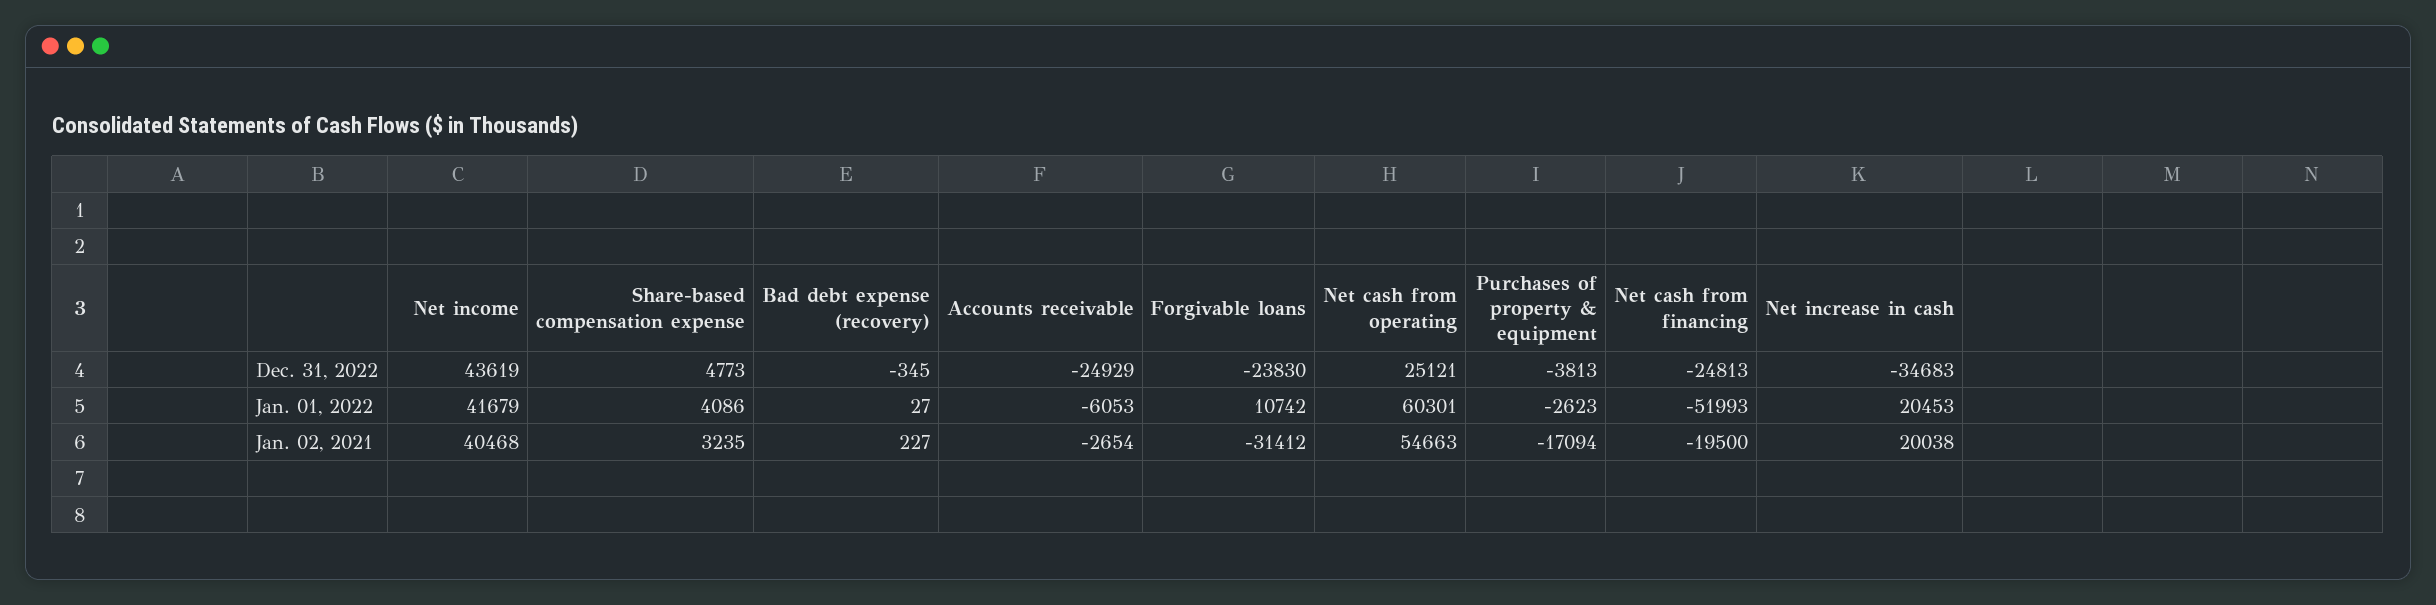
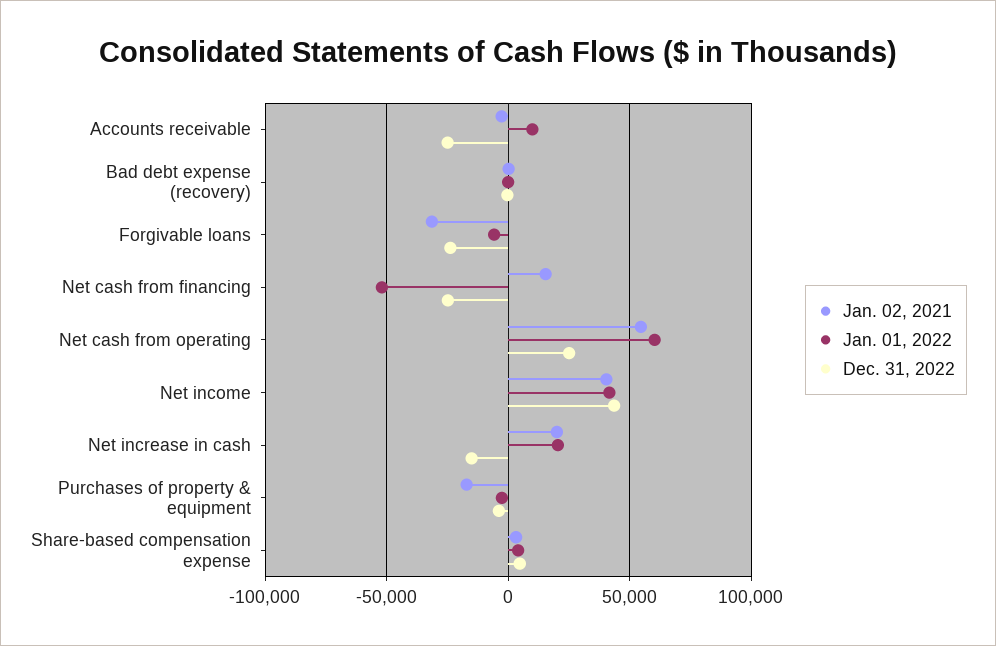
Dec. 31, 2022, Net increase in cash: -34683 -> -15000
Jan. 01, 2022, Accounts receivable: -6053 -> 10000
Jan. 01, 2022, Forgivable loans: 10742 -> -5000
Jan. 02, 2021, Net cash from financing: -19500 -> 15000

